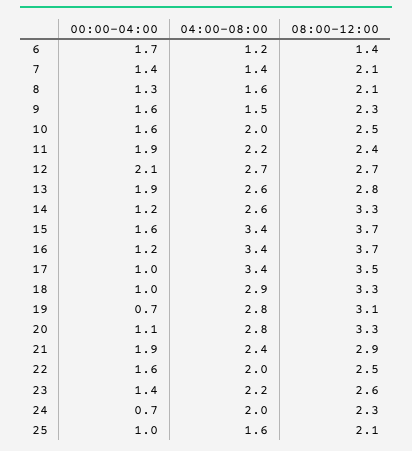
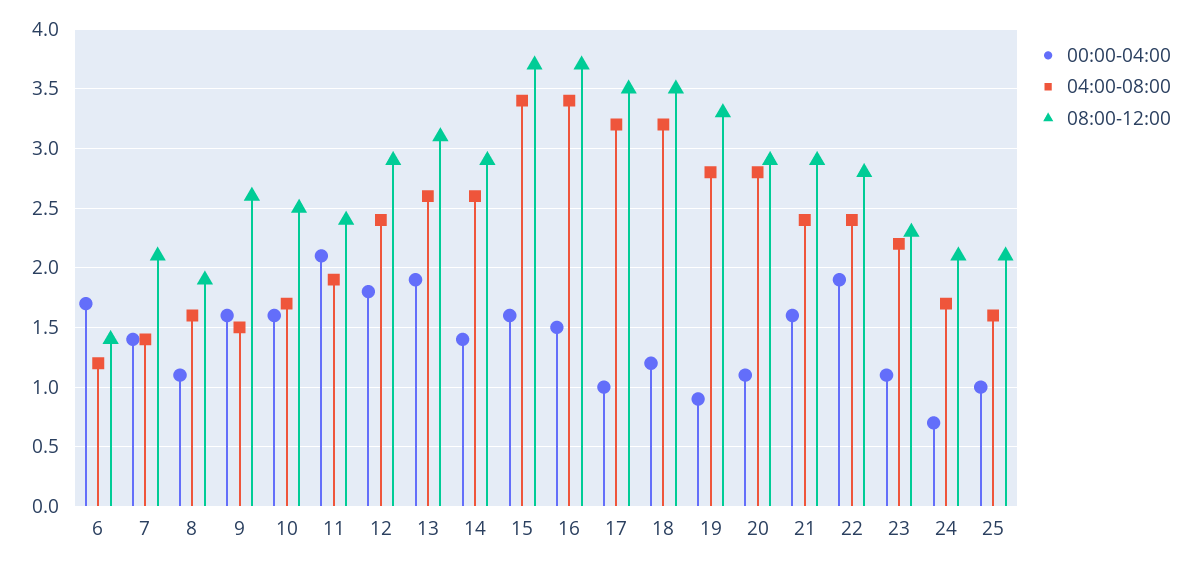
00:00-04:00, 8: 1.3 -> 1.1
08:00-12:00, 8: 2.1 -> 1.9
08:00-12:00, 9: 2.3 -> 2.6
04:00-08:00, 10: 2 -> 1.7
00:00-04:00, 11: 1.9 -> 2.1
04:00-08:00, 11: 2.2 -> 1.9
00:00-04:00, 12: 2.1 -> 1.8
04:00-08:00, 12: 2.7 -> 2.4
08:00-12:00, 12: 2.7 -> 2.9
08:00-12:00, 13: 2.8 -> 3.1
00:00-04:00, 14: 1.2 -> 1.4
08:00-12:00, 14: 3.3 -> 2.9
00:00-04:00, 16: 1.2 -> 1.5
04:00-08:00, 17: 3.4 -> 3.2
00:00-04:00, 18: 1 -> 1.2
04:00-08:00, 18: 2.9 -> 3.2
08:00-12:00, 18: 3.3 -> 3.5
00:00-04:00, 19: 0.7 -> 0.9
08:00-12:00, 19: 3.1 -> 3.3
08:00-12:00, 20: 3.3 -> 2.9
00:00-04:00, 21: 1.9 -> 1.6
00:00-04:00, 22: 1.6 -> 1.9
04:00-08:00, 22: 2 -> 2.4
08:00-12:00, 22: 2.5 -> 2.8
00:00-04:00, 23: 1.4 -> 1.1
08:00-12:00, 23: 2.6 -> 2.3
04:00-08:00, 24: 2 -> 1.7
08:00-12:00, 24: 2.3 -> 2.1

